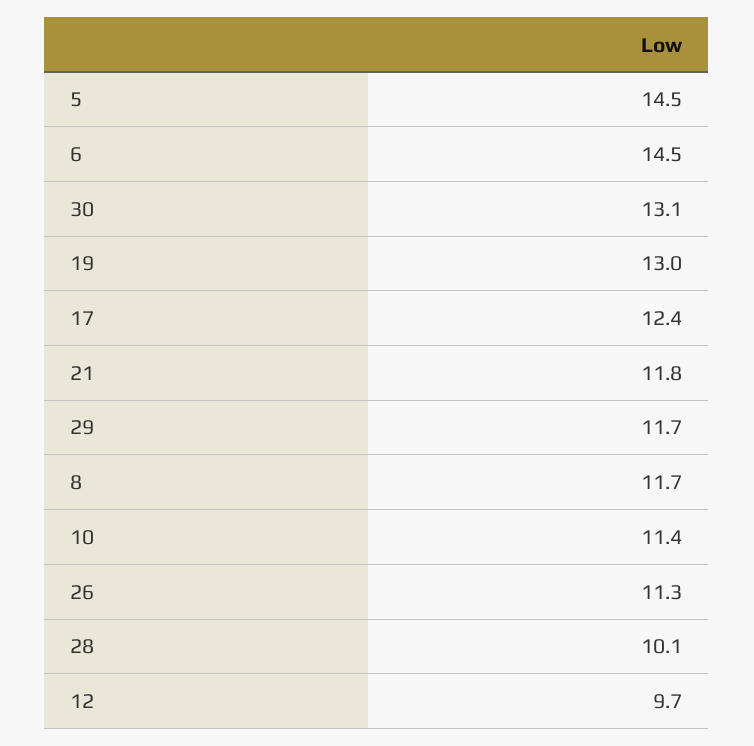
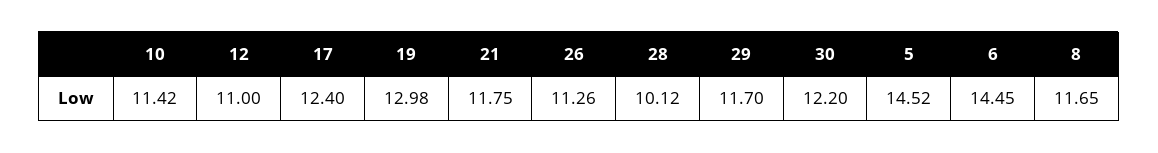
30: 13.1 -> 12.2
12: 9.7 -> 11

